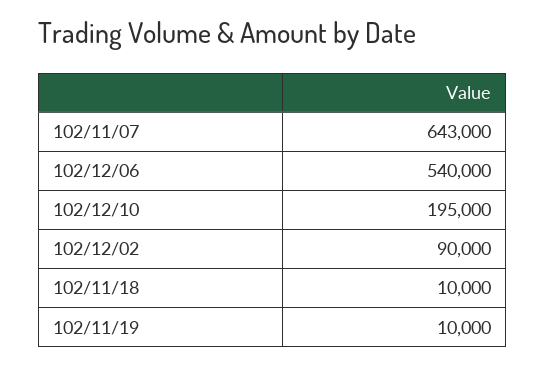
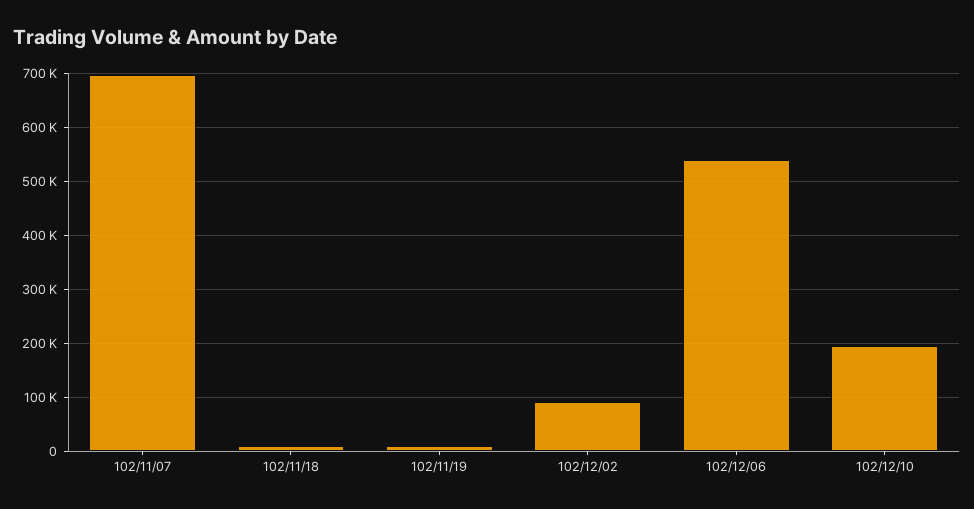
102/11/07: 643000 -> 700000

